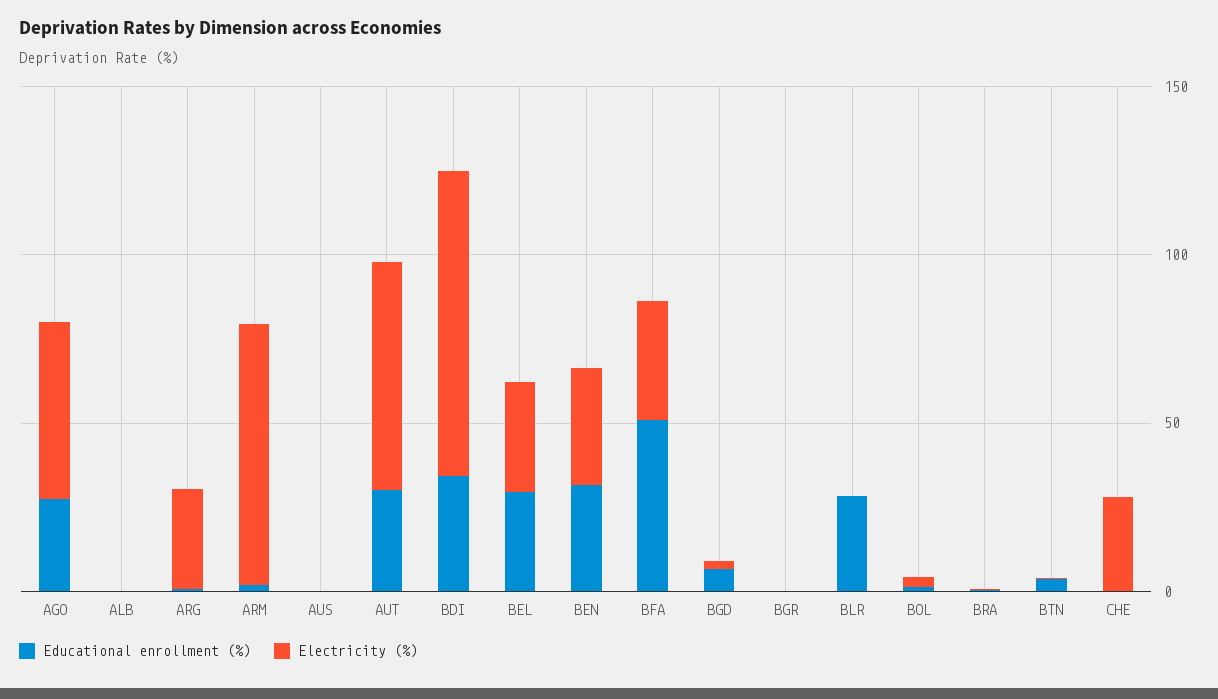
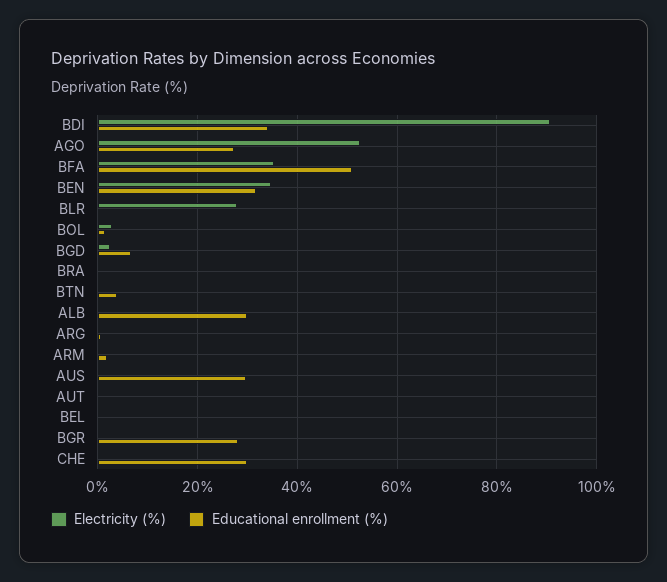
Educational enrollment (%), ALB: 0 -> 30
Electricity (%), ARG: 30 -> 0
Electricity (%), ARM: 80 -> 0
Educational enrollment (%), AUS: 0 -> 30
Educational enrollment (%), AUT: 30 -> 0
Electricity (%), AUT: 70 -> 0
Educational enrollment (%), BEL: 30 -> 0
Electricity (%), BEL: 30 -> 0
Educational enrollment (%), BGR: 0 -> 28
Educational enrollment (%), BLR: 30 -> 0
Electricity (%), BLR: 0 -> 28
Educational enrollment (%), CHE: 0 -> 30
Electricity (%), CHE: 30 -> 0

